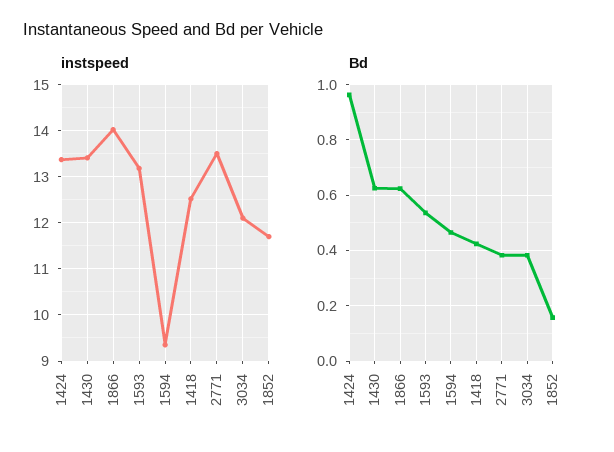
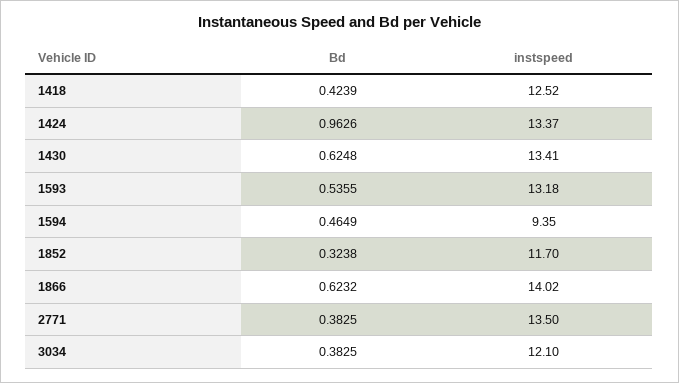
Bd, 1852: 0.15 -> 0.3238

